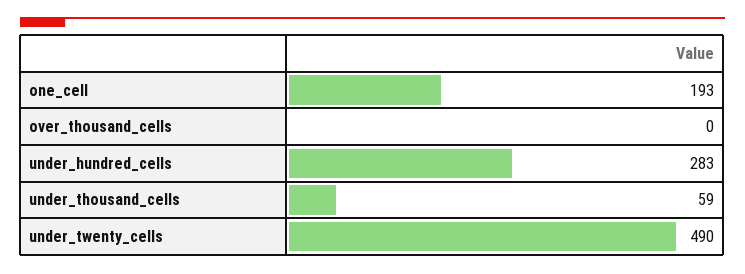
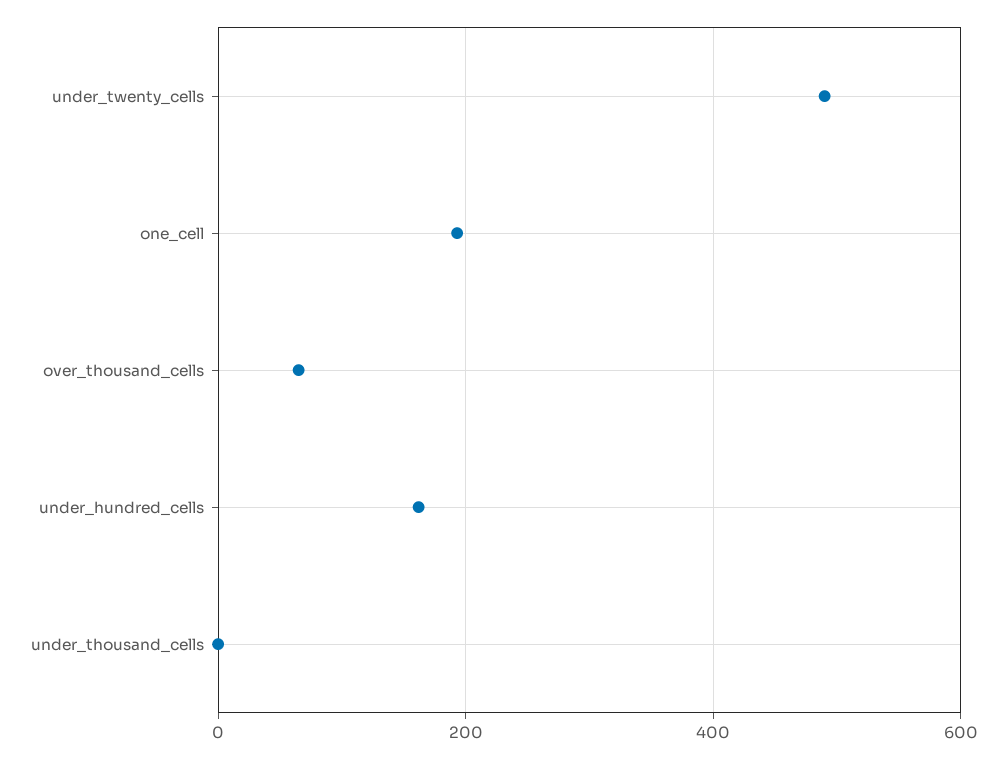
over_thousand_cells: 0 -> 60
under_hundred_cells: 283 -> 160
under_thousand_cells: 59 -> 0

